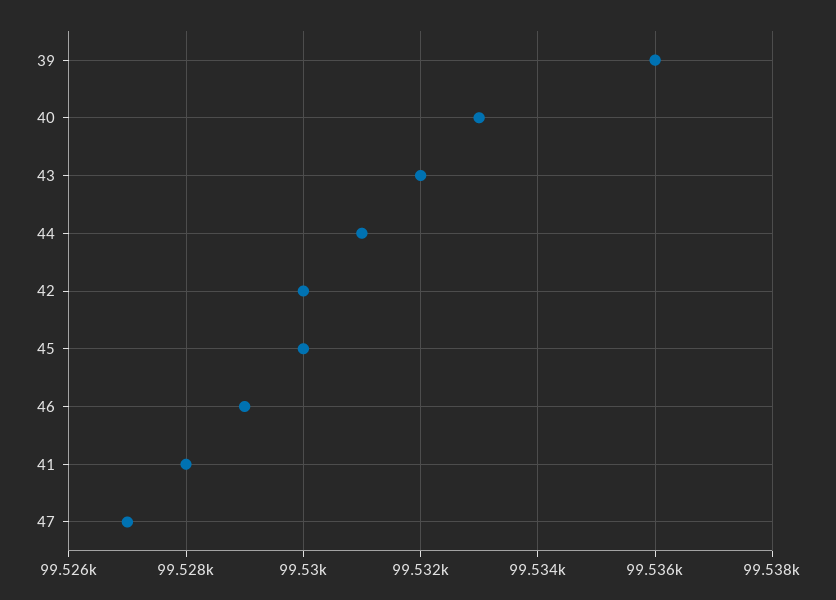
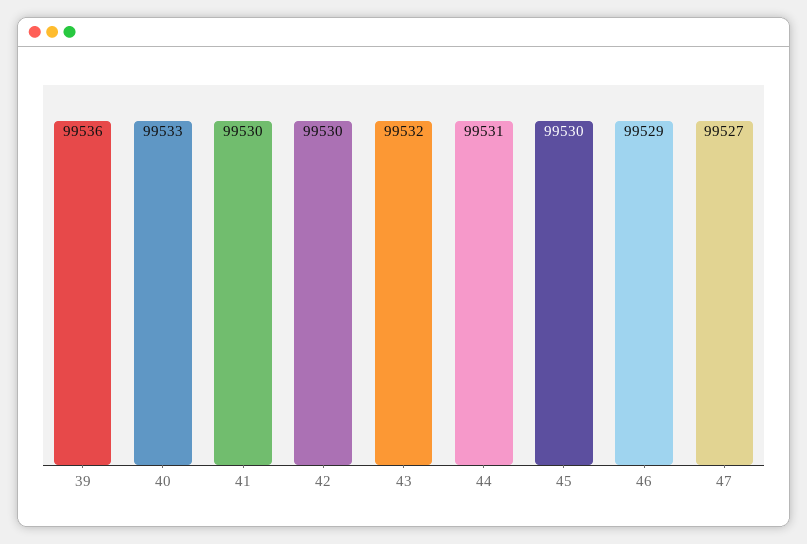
41: 99528 -> 99530

